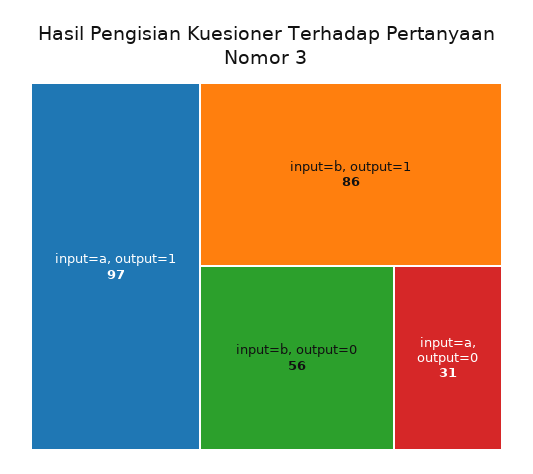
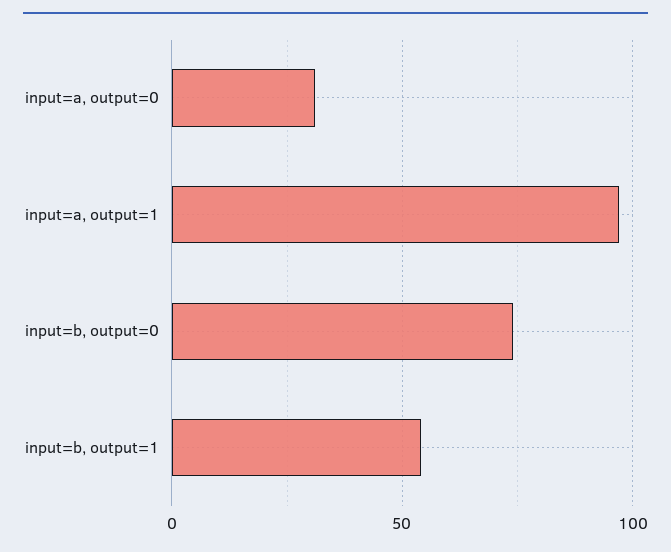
input=b, output=1: 86 -> 55
input=b, output=0: 56 -> 75

